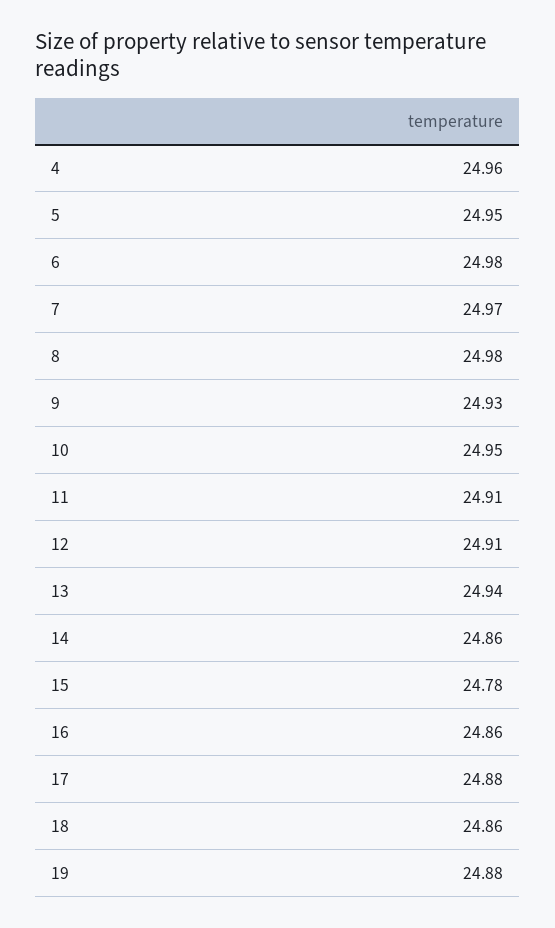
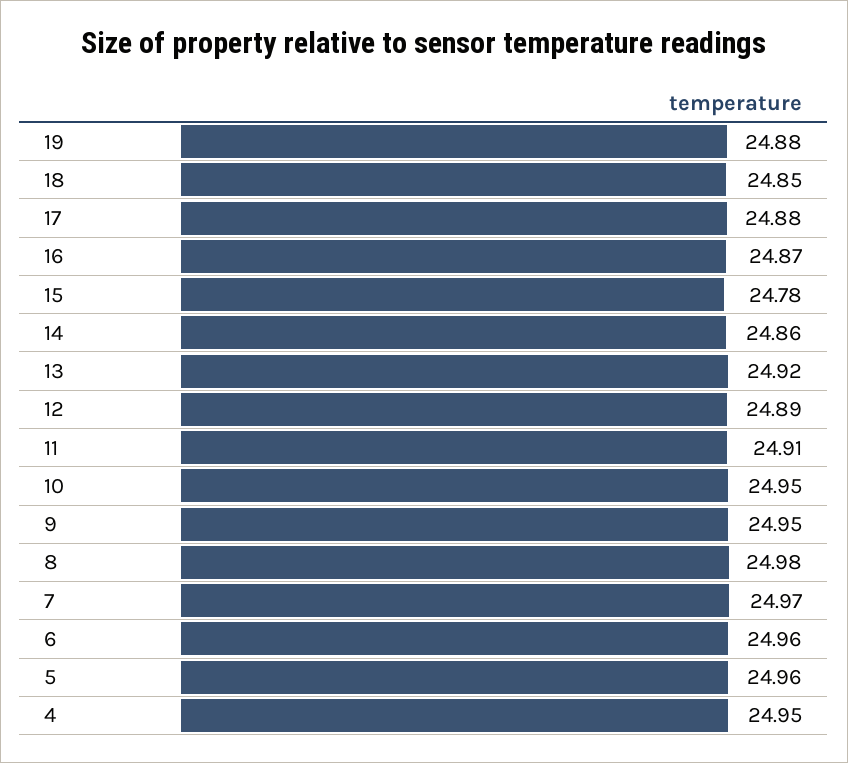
4: 24.96 -> 24.95
5: 24.95 -> 24.96
6: 24.98 -> 24.96
9: 24.93 -> 24.95
12: 24.91 -> 24.89
13: 24.94 -> 24.92
16: 24.86 -> 24.87
18: 24.86 -> 24.85

